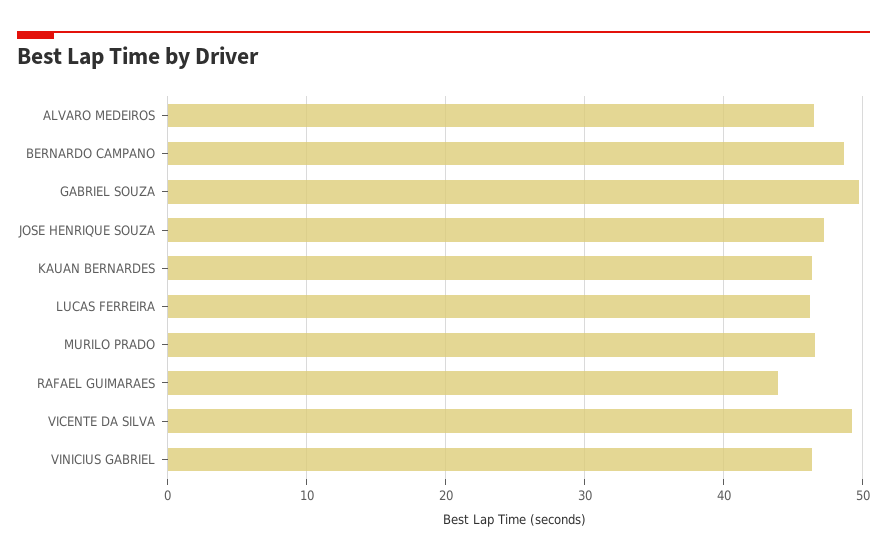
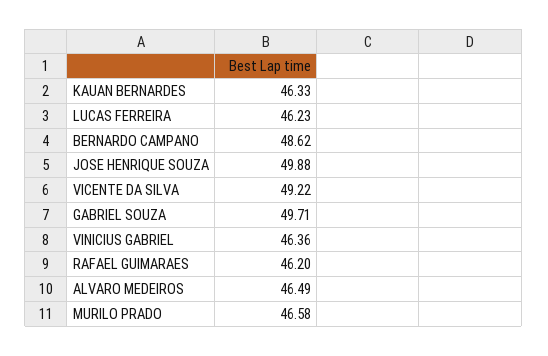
JOSE HENRIQUE SOUZA: 47 -> 49.88
RAFAEL GUIMARAES: 44 -> 46.2

